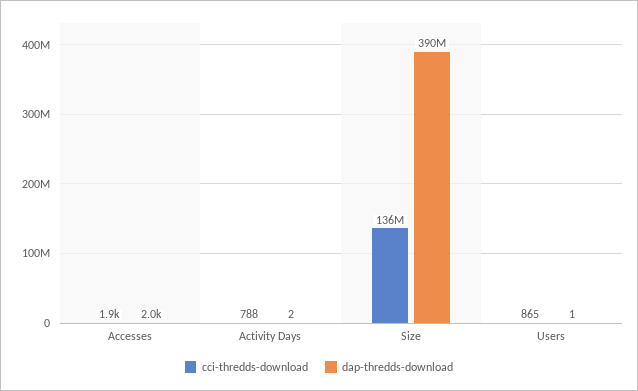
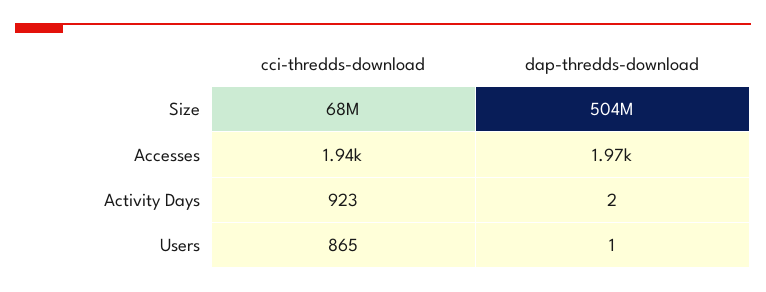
cci-thredds-download, Activity Days: 788 -> 923
cci-thredds-download, Size: 136000000 -> 68000000
dap-thredds-download, Size: 390000000 -> 504000000

